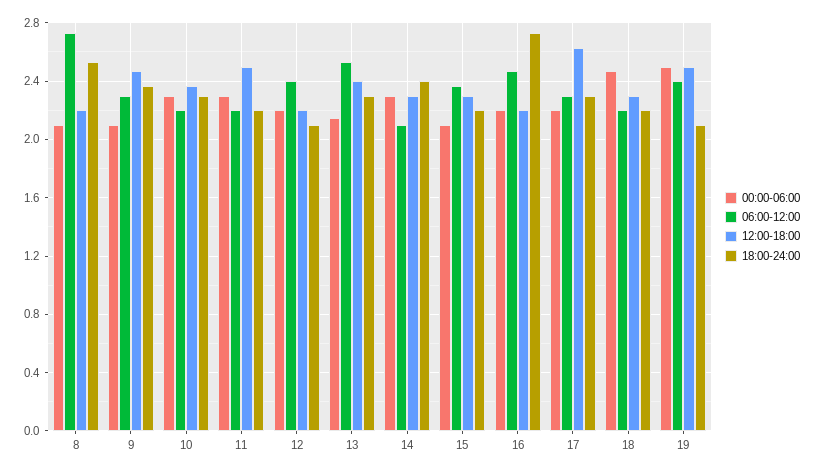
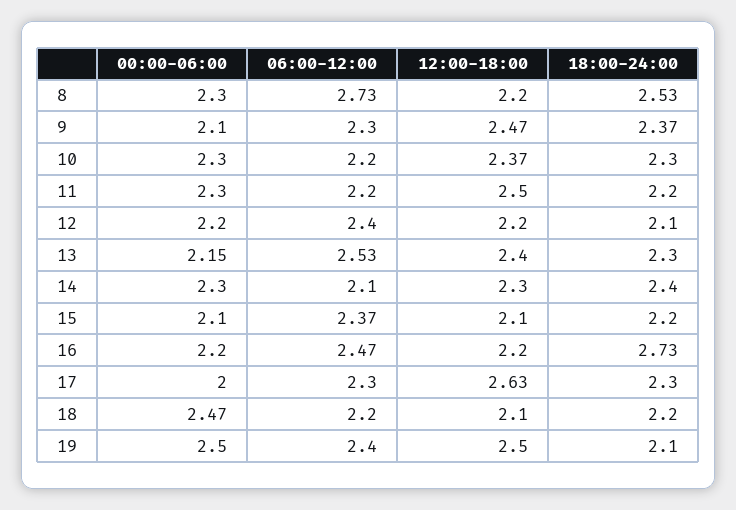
00:00-06:00, 8: 2.1 -> 2.3
12:00-18:00, 15: 2.3 -> 2.1
00:00-06:00, 17: 2.2 -> 2
12:00-18:00, 18: 2.3 -> 2.1

